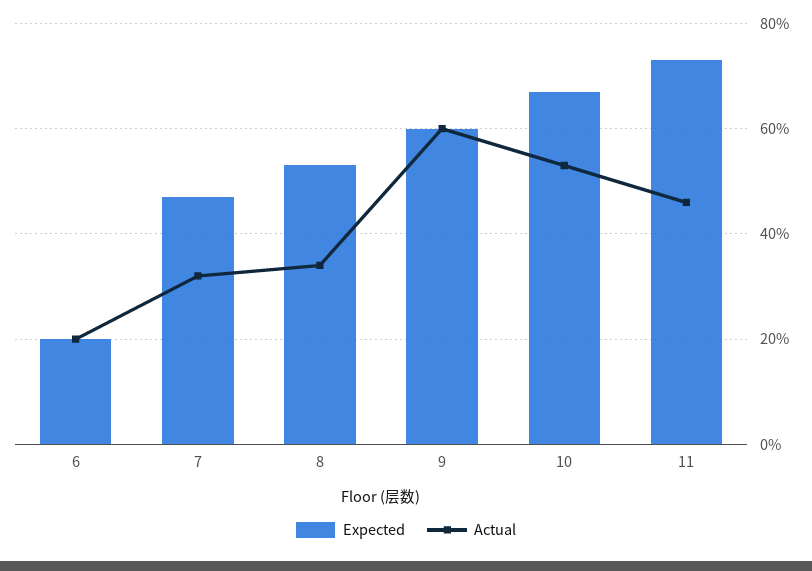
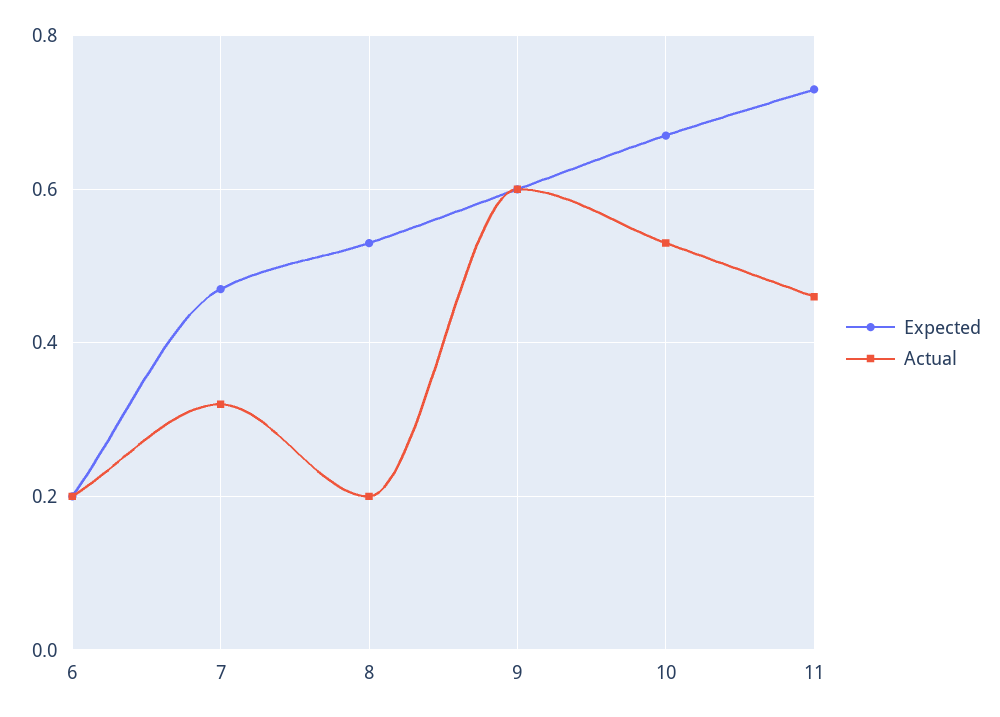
Actual, 8: 0.35 -> 0.2

